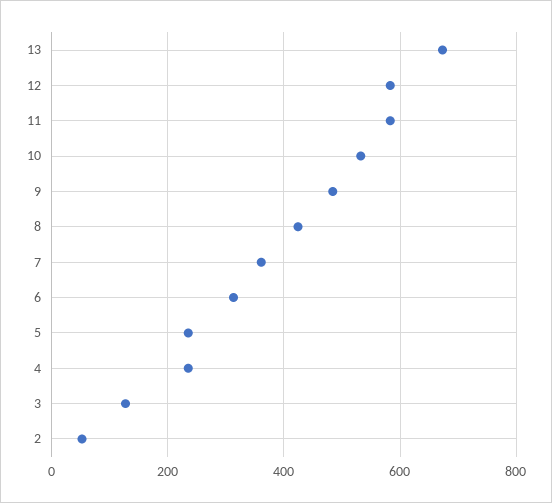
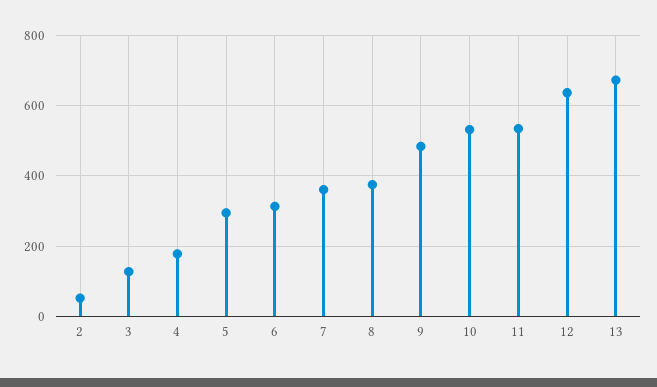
12: 580 -> 640
11: 580 -> 540
8: 420 -> 380
5: 240 -> 300
4: 240 -> 180

